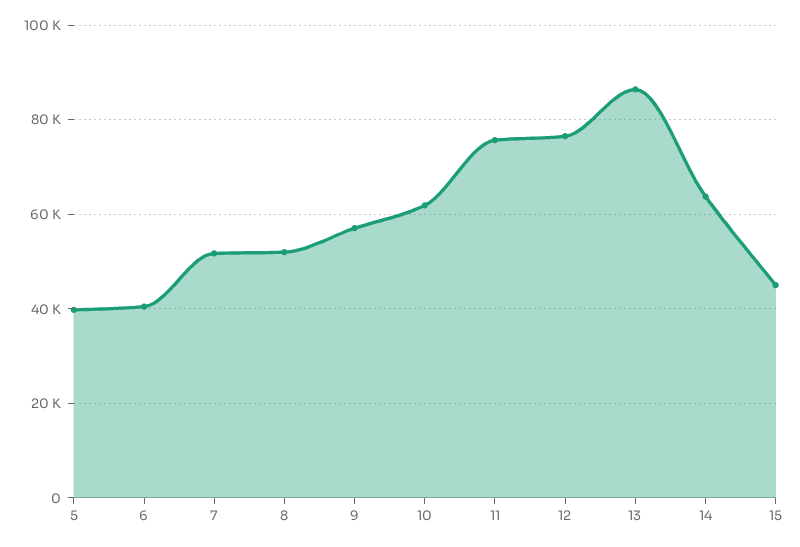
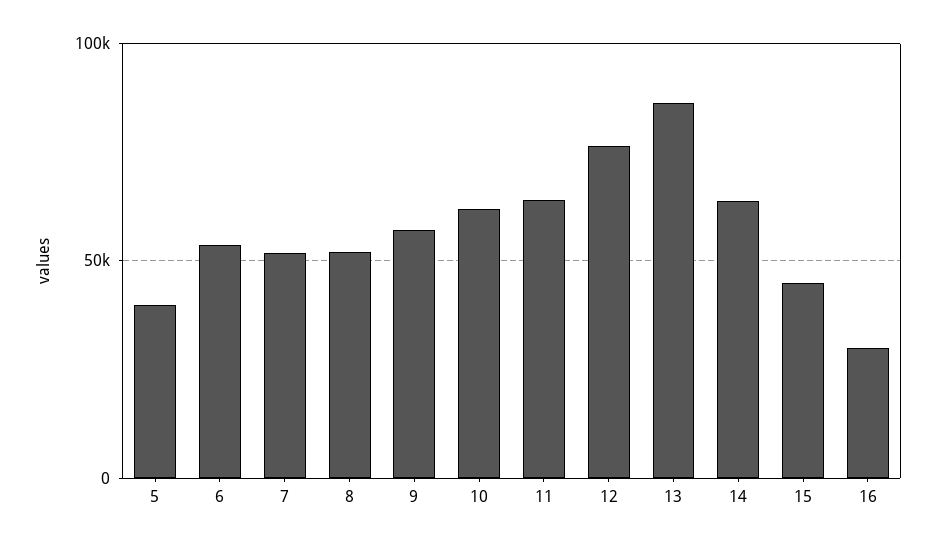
6: 40000 -> 55000
11: 76000 -> 65000
16: none -> 30000

